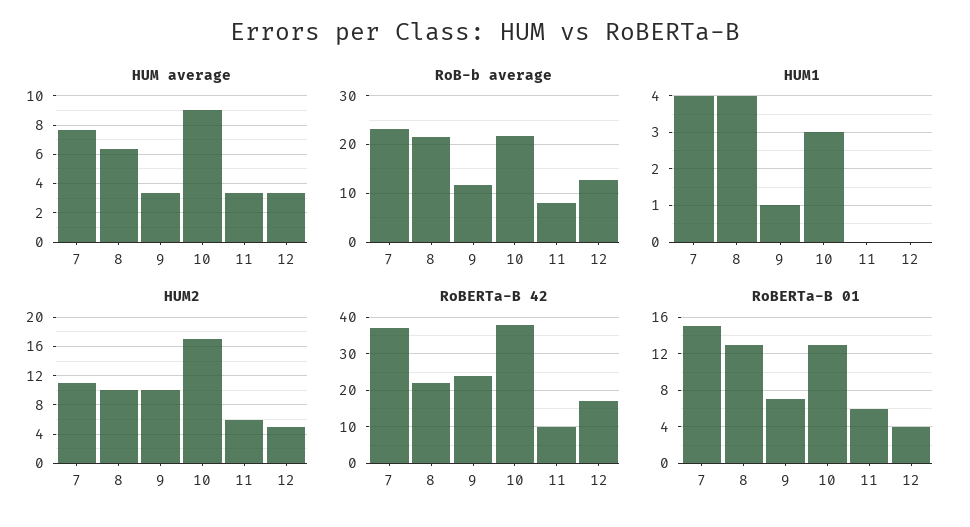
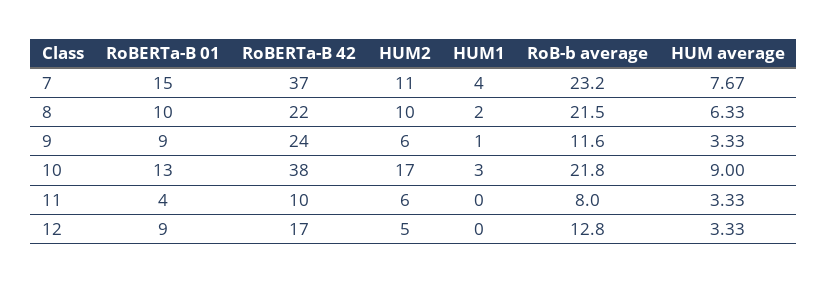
HUM1, 8: 4 -> 2
HUM2, 9: 10 -> 6
RoBERTa-B 01, 8: 13 -> 10
RoBERTa-B 01, 9: 7 -> 9
RoBERTa-B 01, 11: 6 -> 4
RoBERTa-B 01, 12: 4 -> 9

